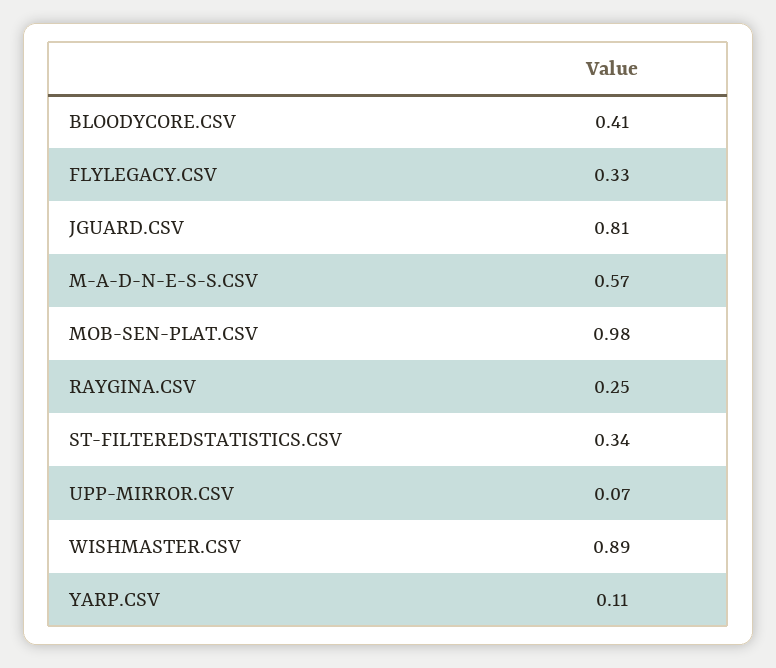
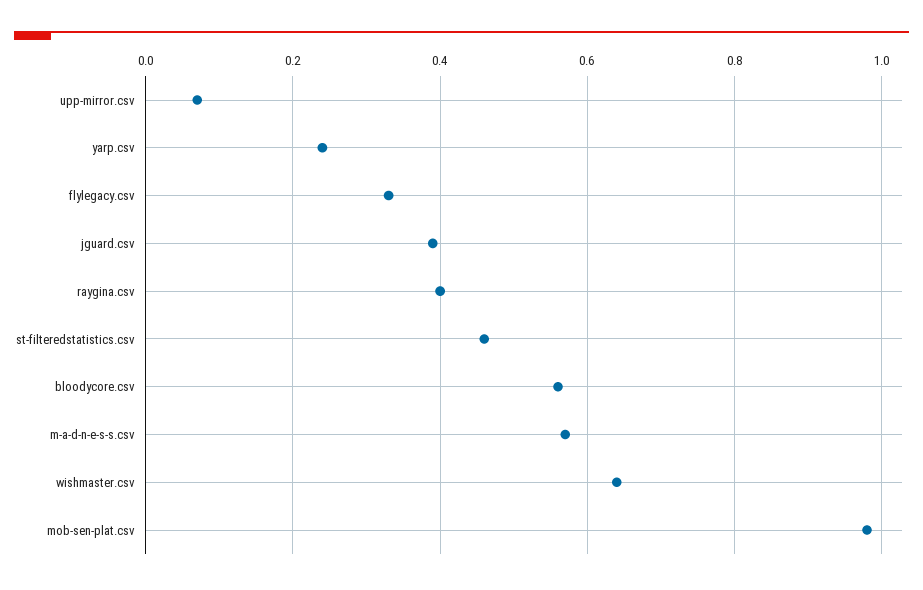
BLOODYCORE.CSV: 0.41 -> 0.55
JGUARD.CSV: 0.81 -> 0.4
RAYGINA.CSV: 0.25 -> 0.4
ST-FILTEREDSTATISTICS.CSV: 0.34 -> 0.45
WISHMASTER.CSV: 0.89 -> 0.65
YARP.CSV: 0.11 -> 0.25

